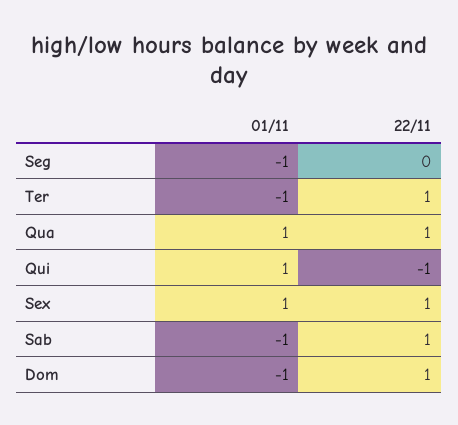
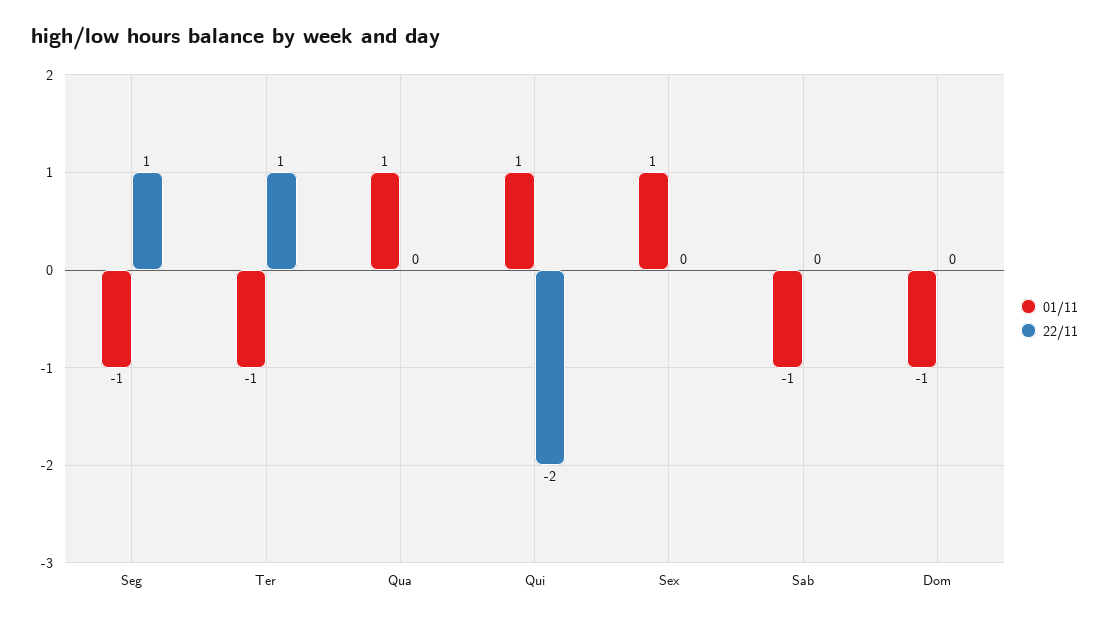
22/11, Seg: 0 -> 1
22/11, Qua: 1 -> 0
22/11, Qui: -1 -> -2
22/11, Sex: 1 -> 0
22/11, Sab: 1 -> 0
22/11, Dom: 1 -> 0

